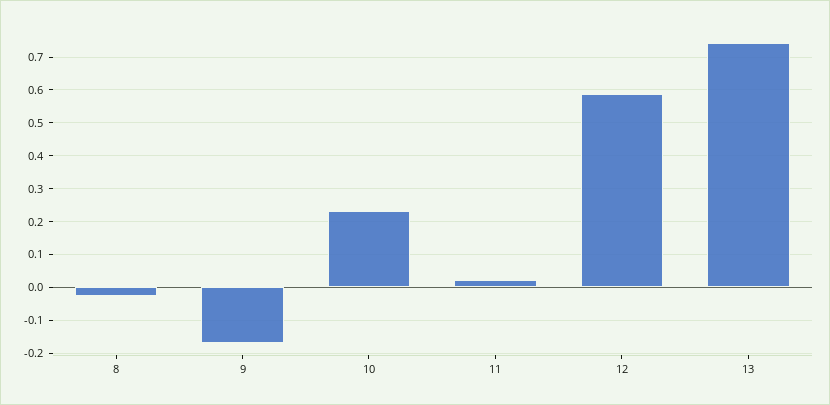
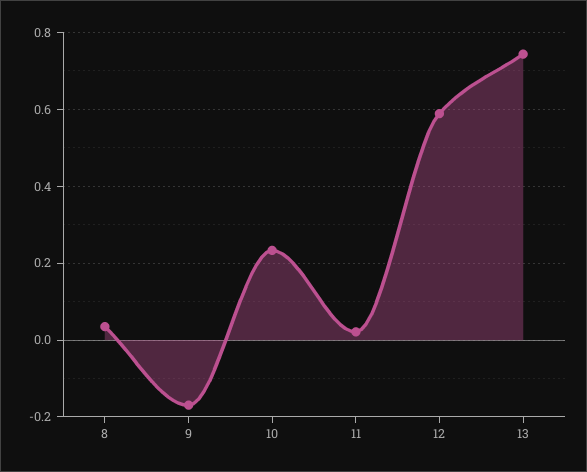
8: -0.02 -> 0.04

